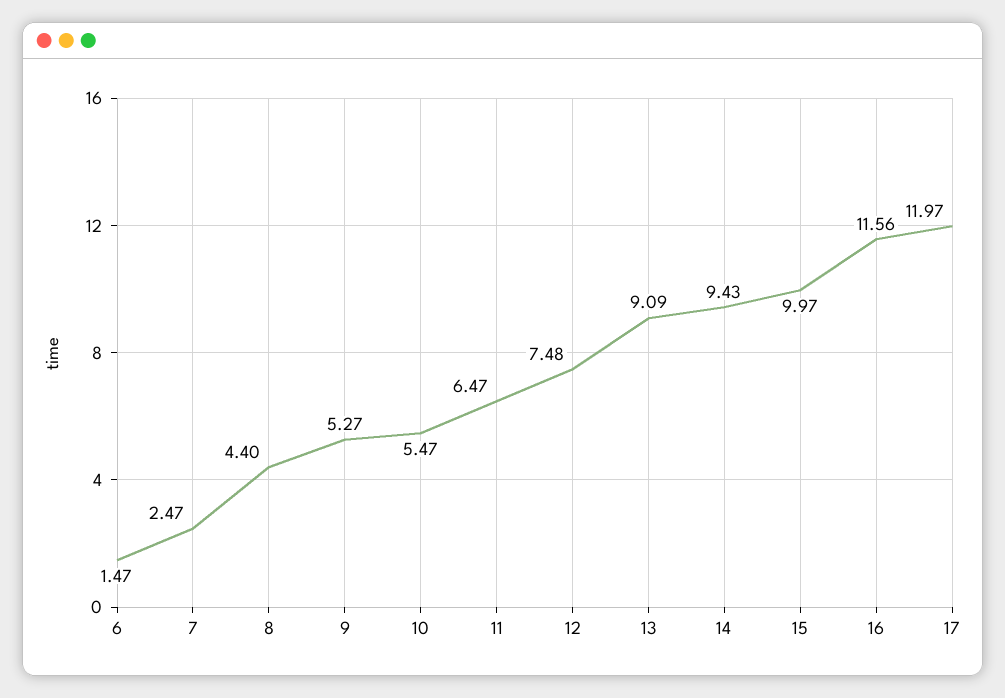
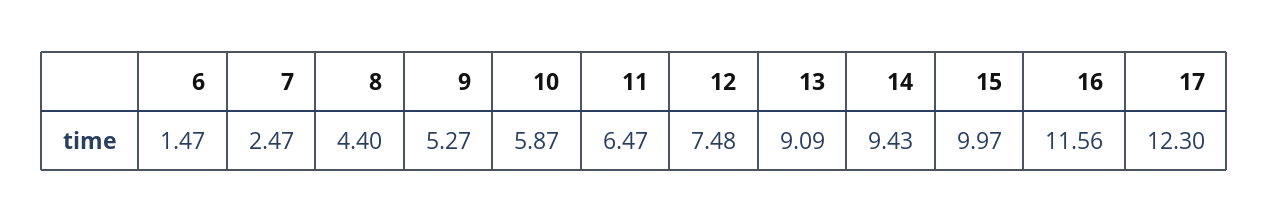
10: 5.47 -> 5.87
17: 11.97 -> 12.3

